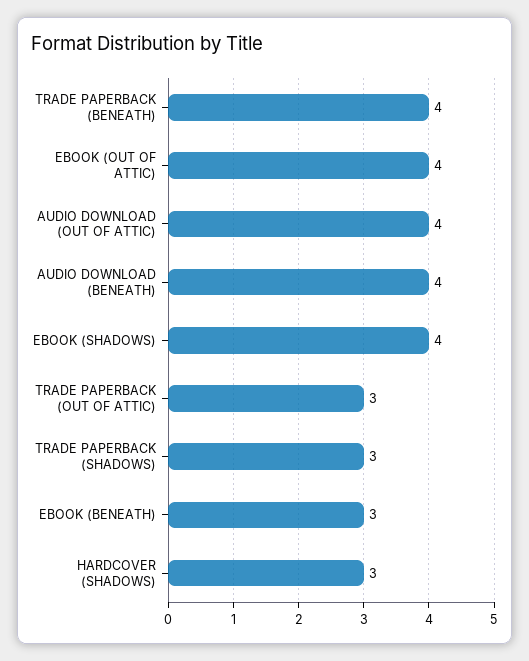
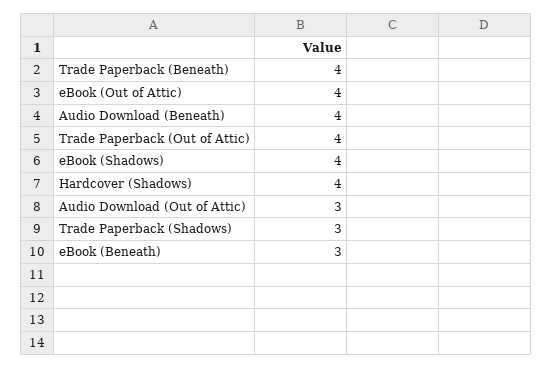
AUDIO DOWNLOAD (OUT OF ATTIC): 4 -> 3
TRADE PAPERBACK (OUT OF ATTIC): 3 -> 4
HARDCOVER (SHADOWS): 3 -> 4

